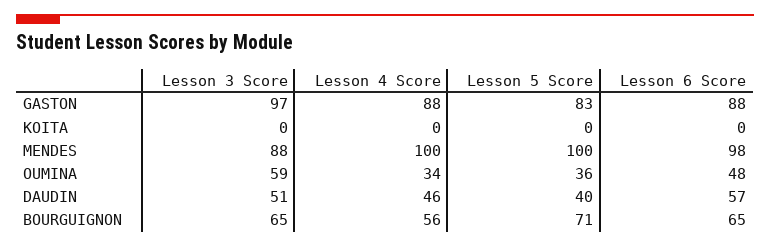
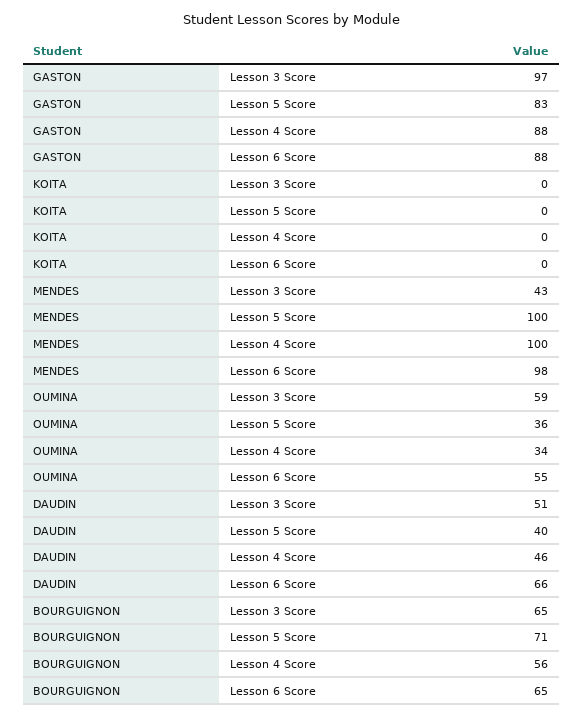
Lesson 3 Score, MENDES: 88 -> 43
Lesson 6 Score, OUMINA: 48 -> 55
Lesson 6 Score, DAUDIN: 57 -> 66

